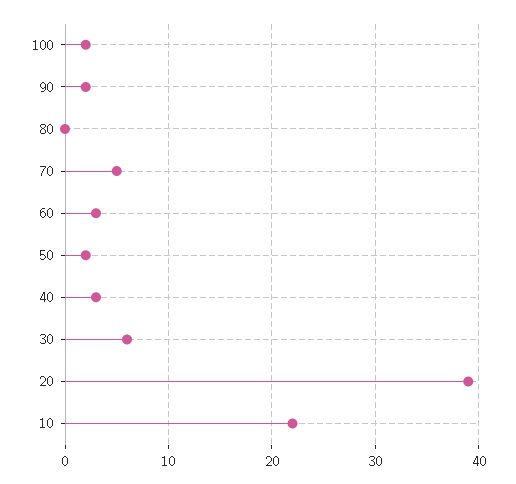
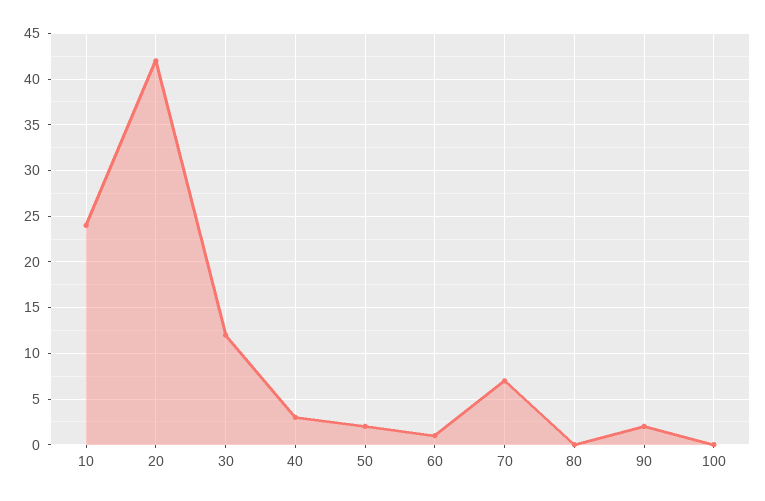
100: 2 -> 0
70: 5 -> 7
60: 3 -> 1
30: 6 -> 12
20: 39 -> 42
10: 22 -> 24

